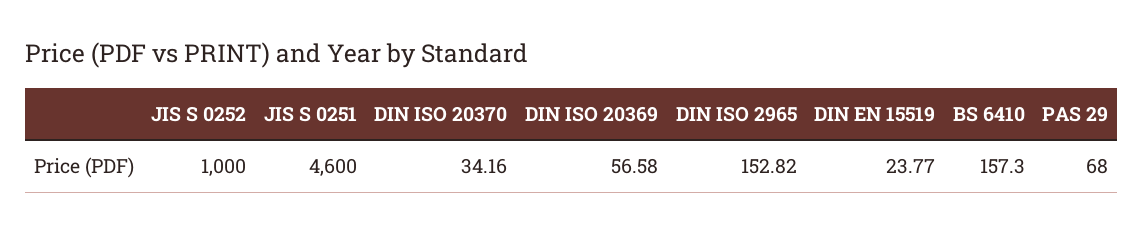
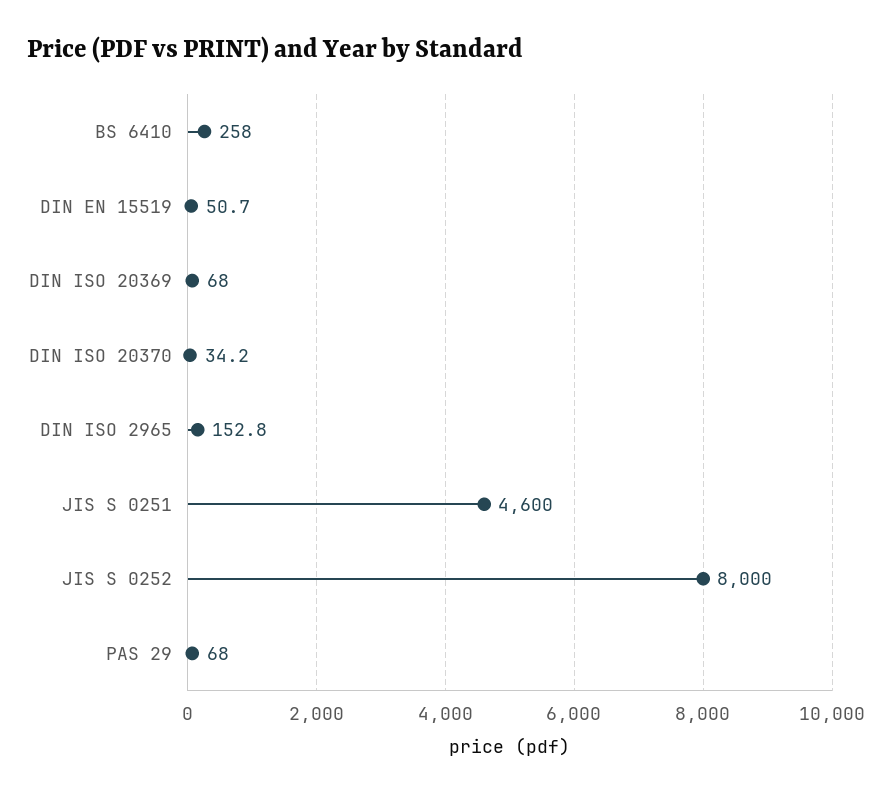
JIS S 0252: 1000 -> 8000
DIN ISO 20369: 56.58 -> 68
DIN EN 15519: 23.77 -> 50.7
BS 6410: 157.3 -> 258

